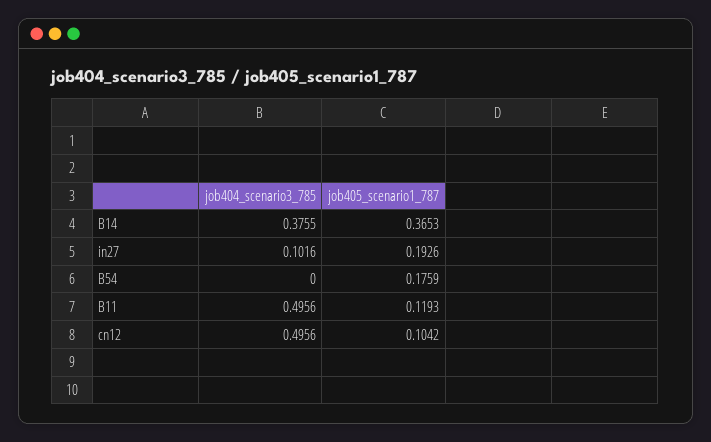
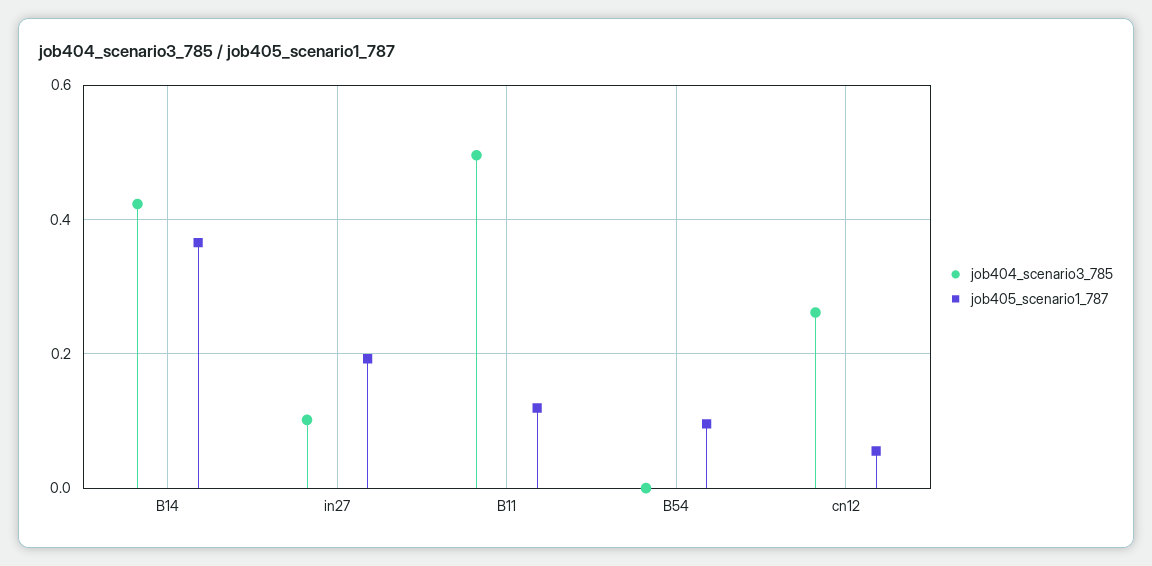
job404_scenario3_785, B14: 0.3755 -> 0.42
job405_scenario1_787, B54: 0.1759 -> 0.1
job404_scenario3_785, cn12: 0.4956 -> 0.26
job405_scenario1_787, cn12: 0.1042 -> 0.06

